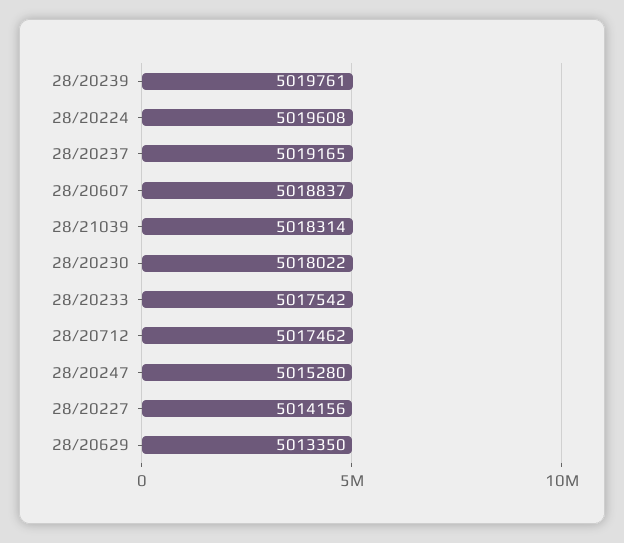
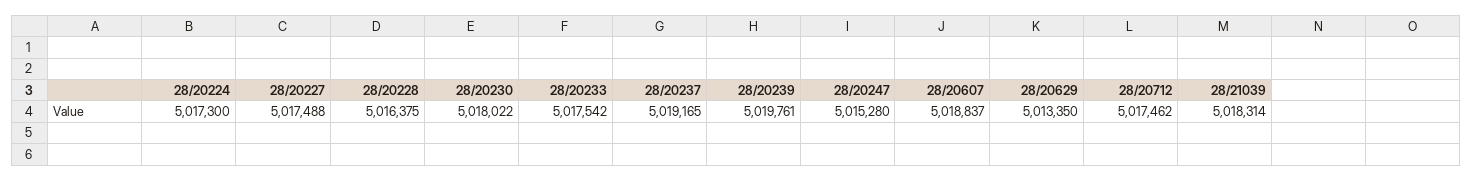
28/20224: 5019608 -> 5017300
28/20227: 5014156 -> 5017488
28/20228: none -> 5016375

